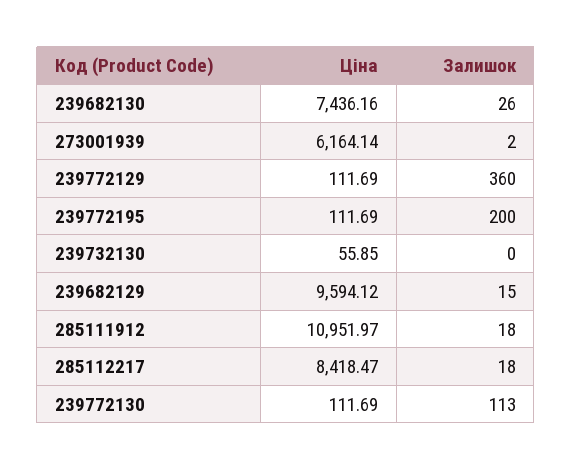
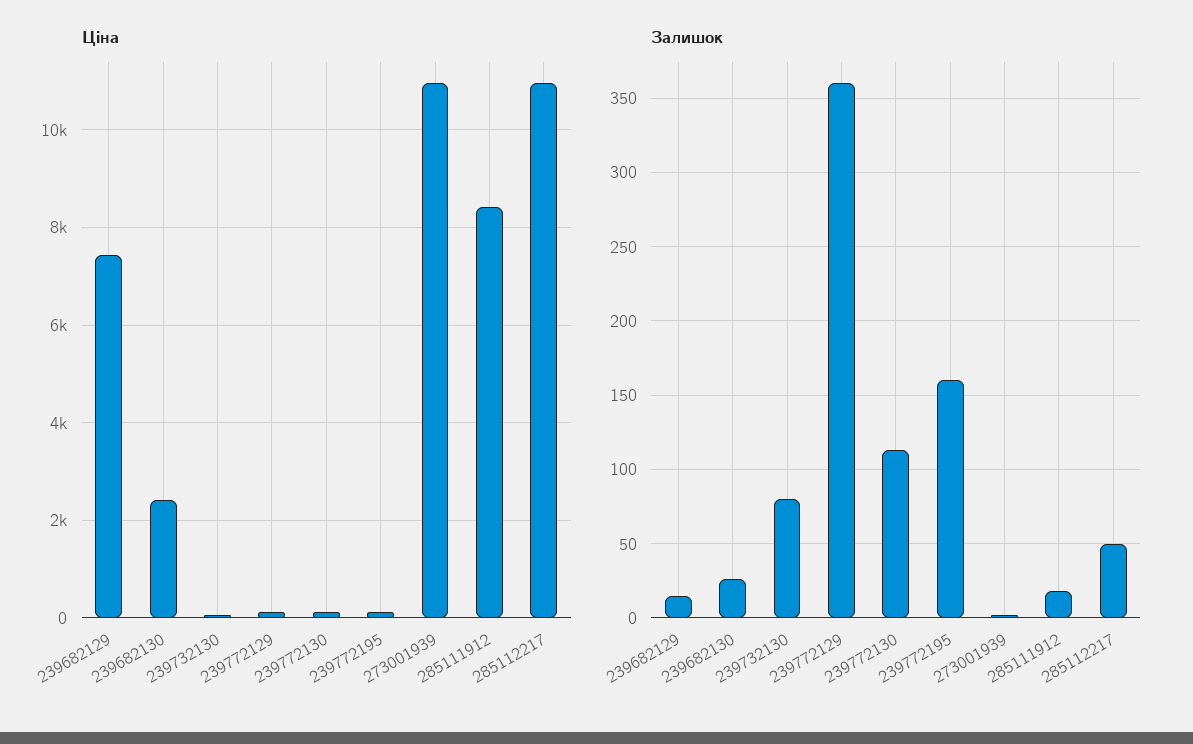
Ціна, 239682130: 7436.16 -> 2400
Ціна, 273001939: 6164.14 -> 11000
Залишок, 239772195: 200 -> 160
Залишок, 239732130: 0 -> 80
Ціна, 239682129: 9594.12 -> 7400
Ціна, 285111912: 10951.97 -> 8400
Ціна, 285112217: 8418.47 -> 11000
Залишок, 285112217: 18 -> 50

